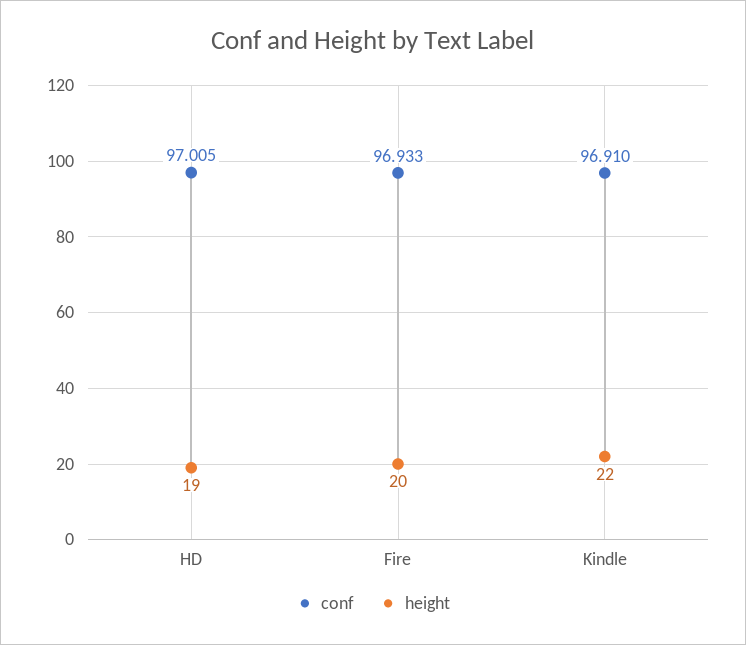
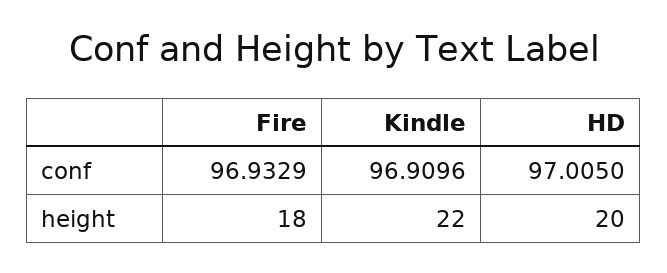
height, HD: 19 -> 20
height, Fire: 20 -> 18

